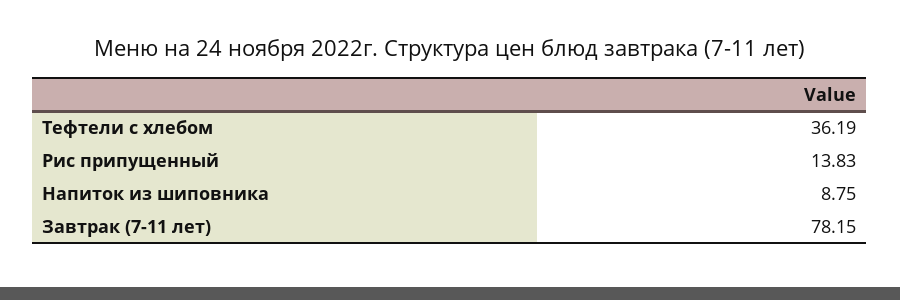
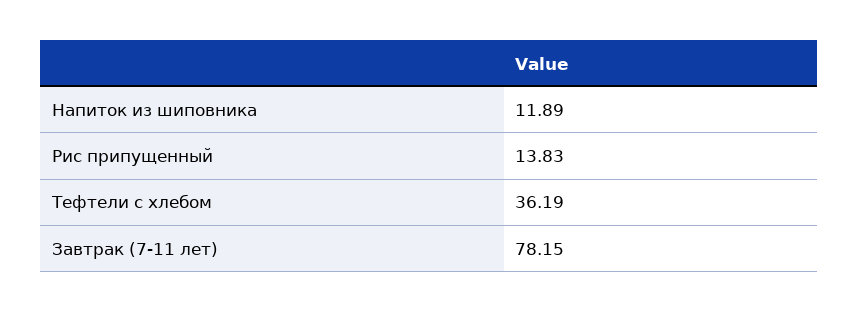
Напиток из шиповника: 8.75 -> 11.89

